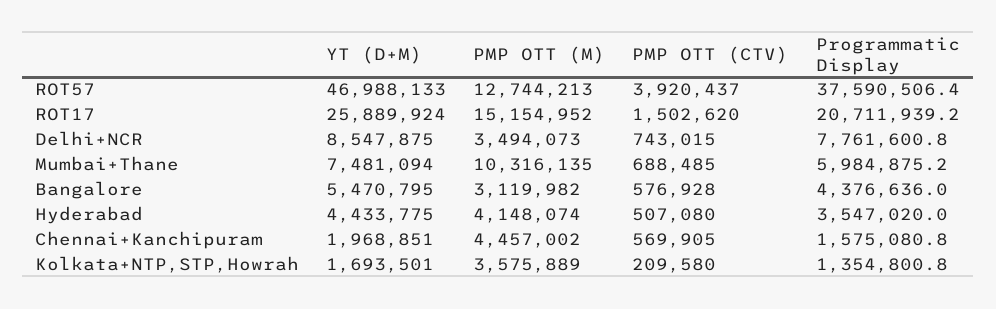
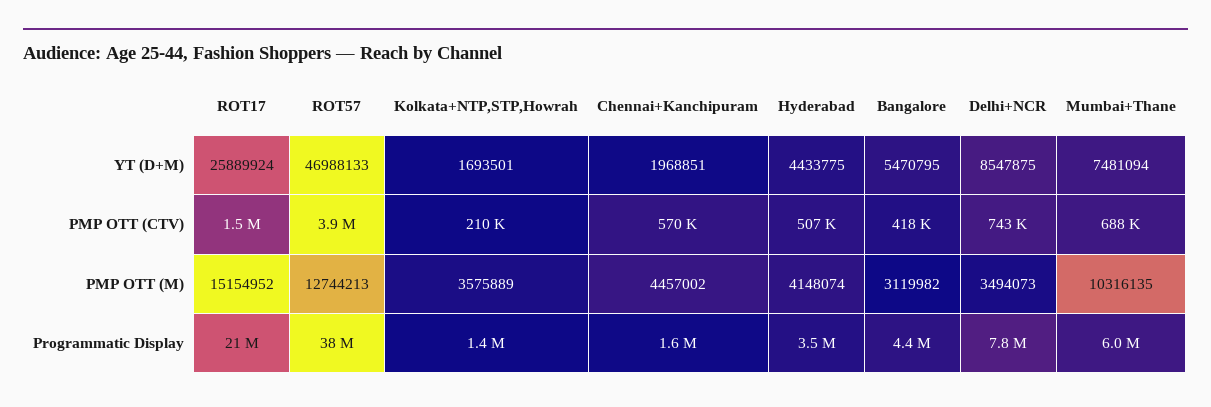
PMP OTT (CTV), Bangalore: 576928 -> 418000

